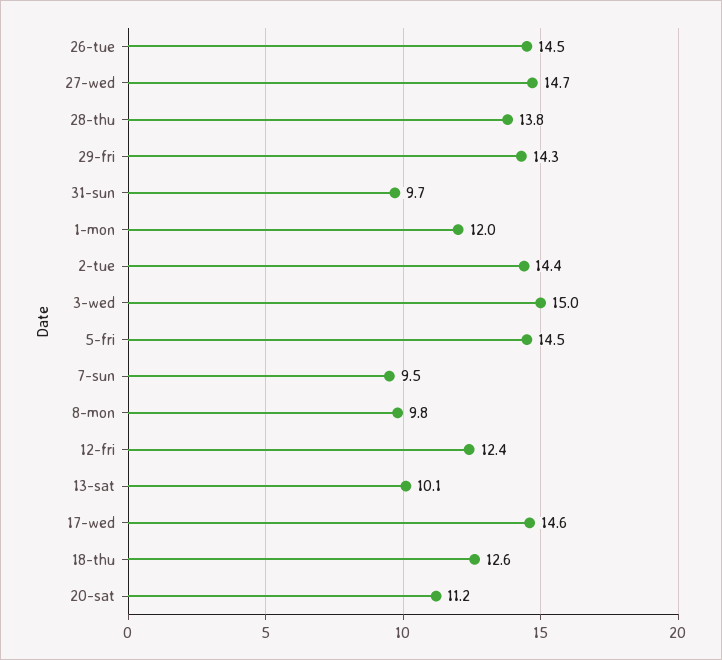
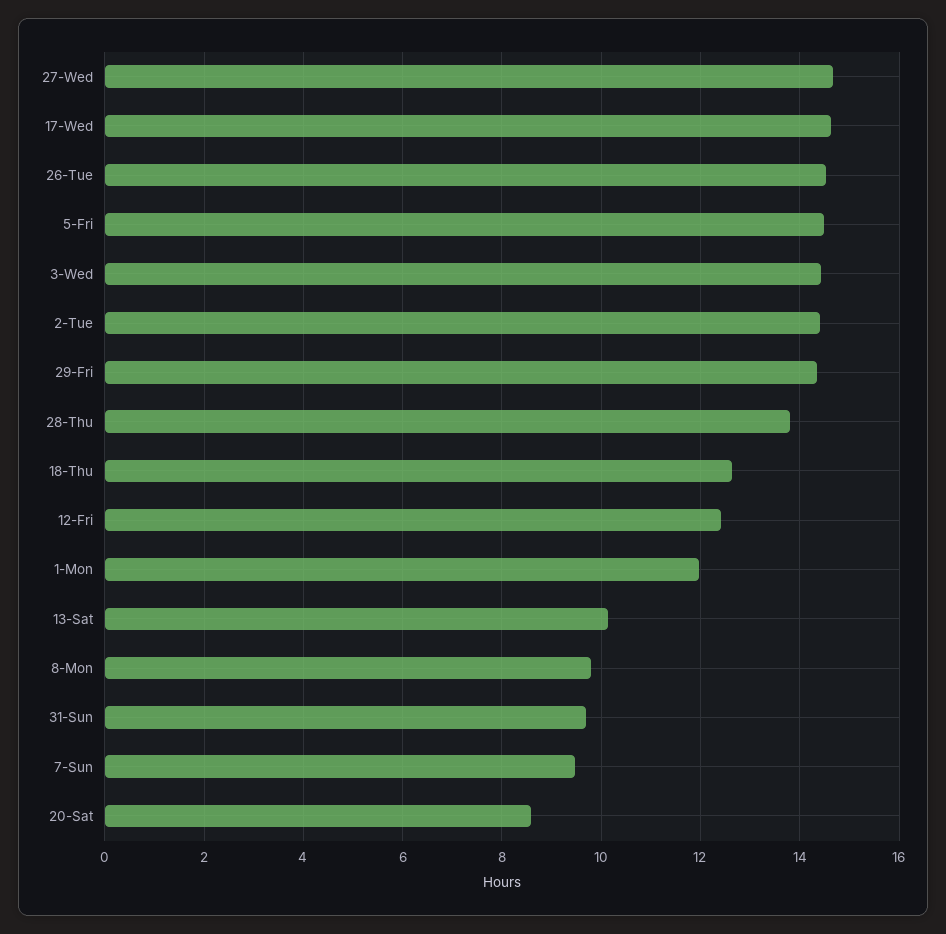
3-wed: 15 -> 14.4
20-sat: 11.2 -> 8.6

